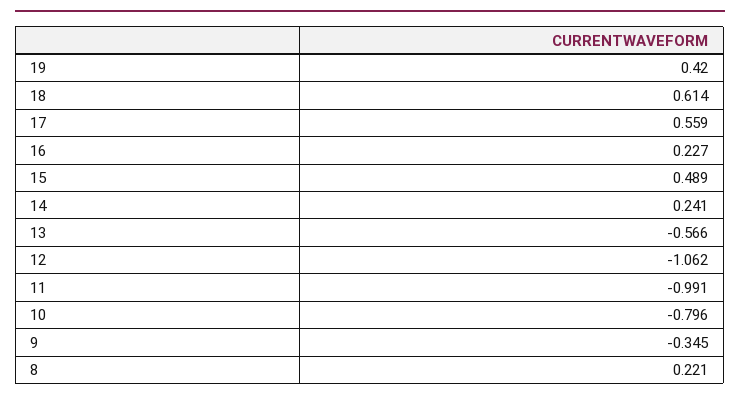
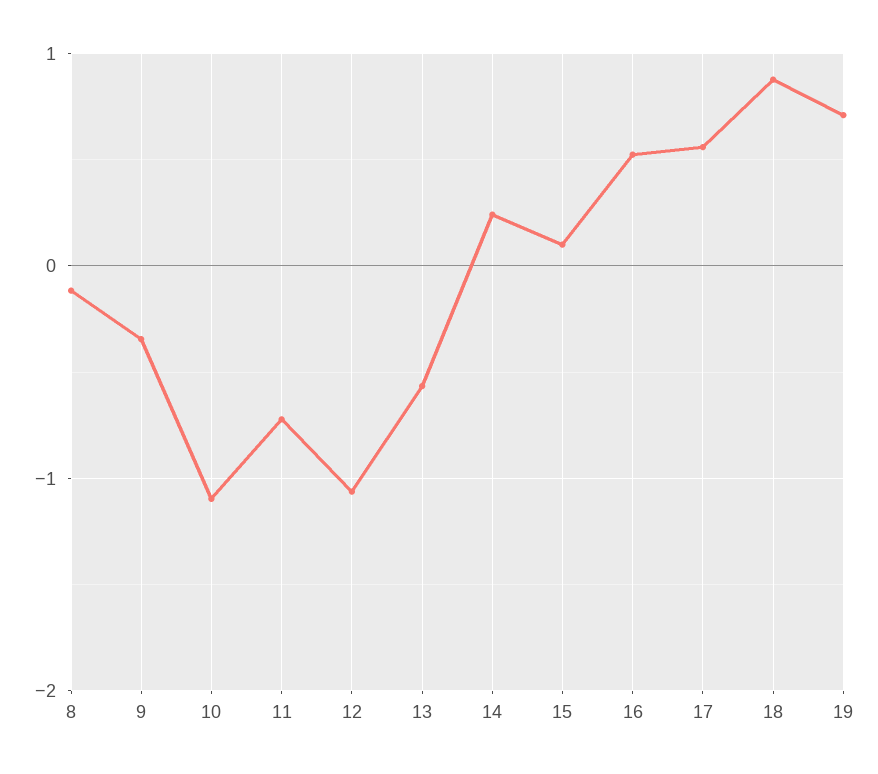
19: 0.42 -> 0.7
18: 0.614 -> 0.9
16: 0.227 -> 0.5
15: 0.489 -> 0.1
11: -0.991 -> -0.7
10: -0.796 -> -1.1
8: 0.221 -> -0.1

